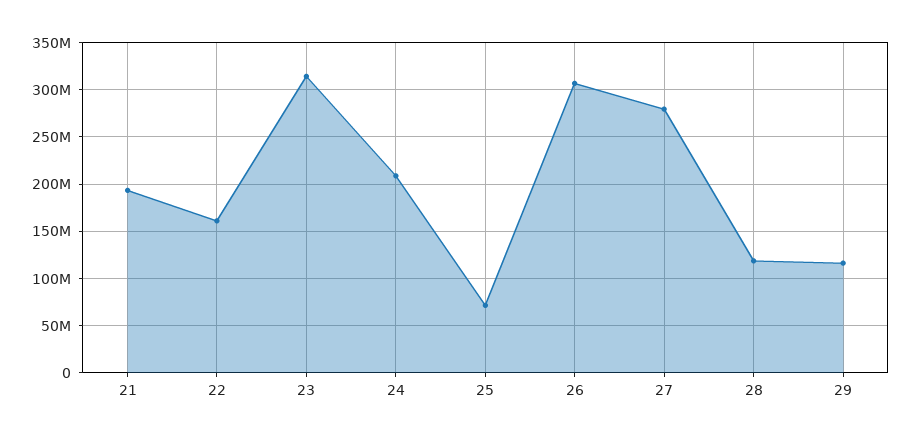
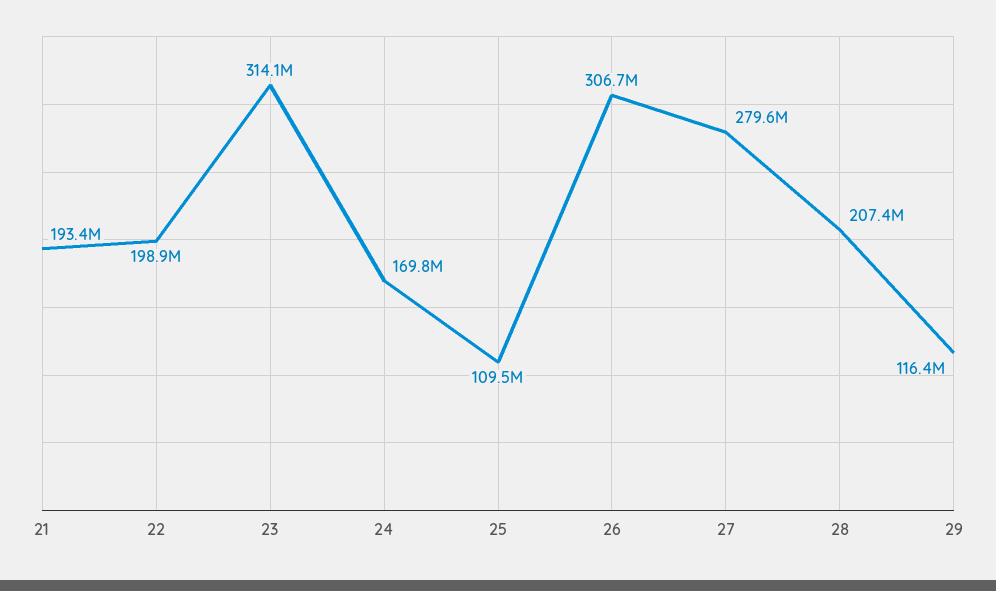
22: 160000000 -> 198900000
24: 210000000 -> 169800000
25: 70000000 -> 109500000
28: 120000000 -> 207400000

